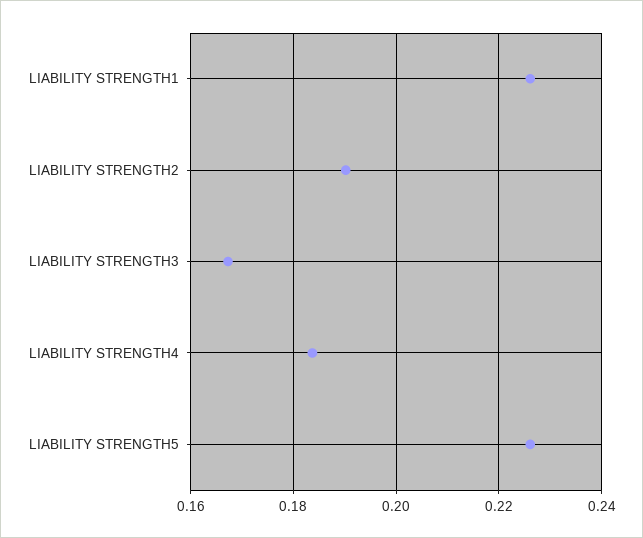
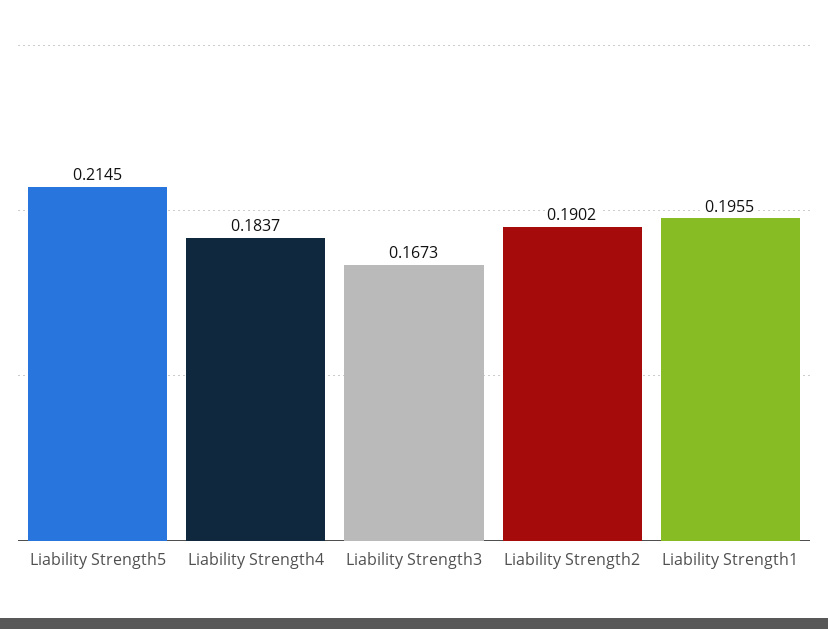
LIABILITY STRENGTH1: 0.226 -> 0.1955
LIABILITY STRENGTH5: 0.226 -> 0.2145

